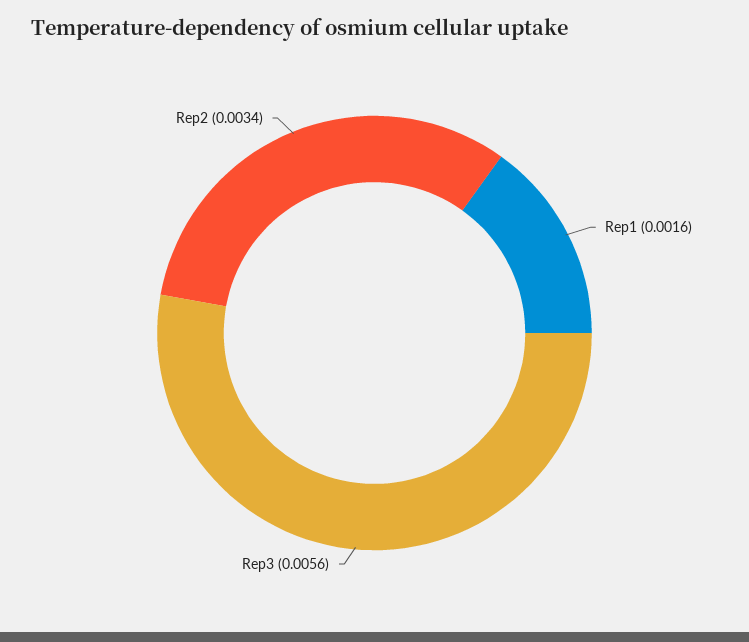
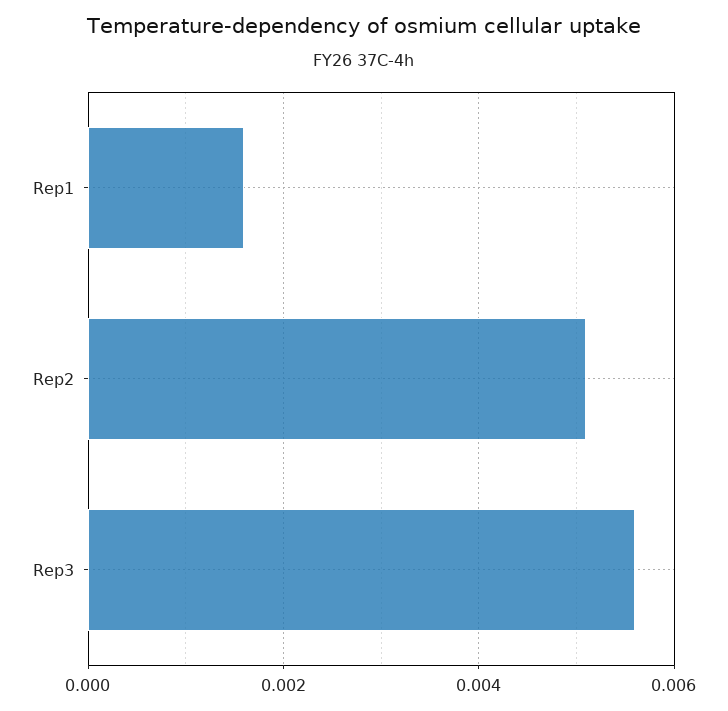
Rep2: 0.0034 -> 0.005

